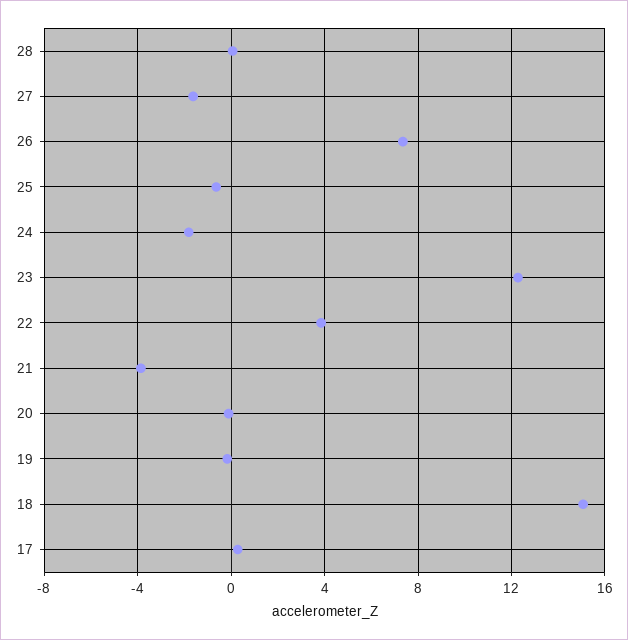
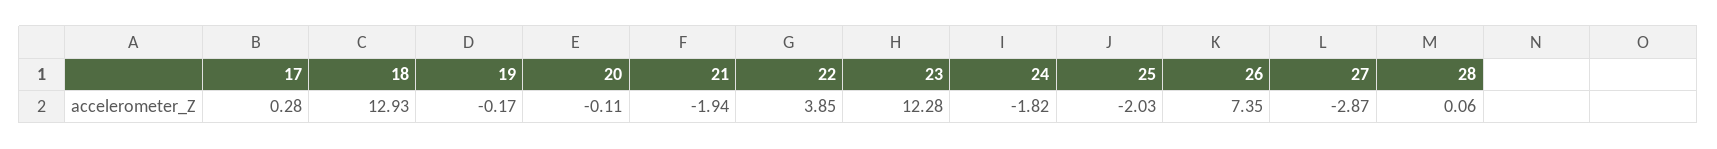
27: -1.5 -> -2.87
25: -0.5 -> -2.03
21: -4 -> -1.94
18: 15 -> 12.93

